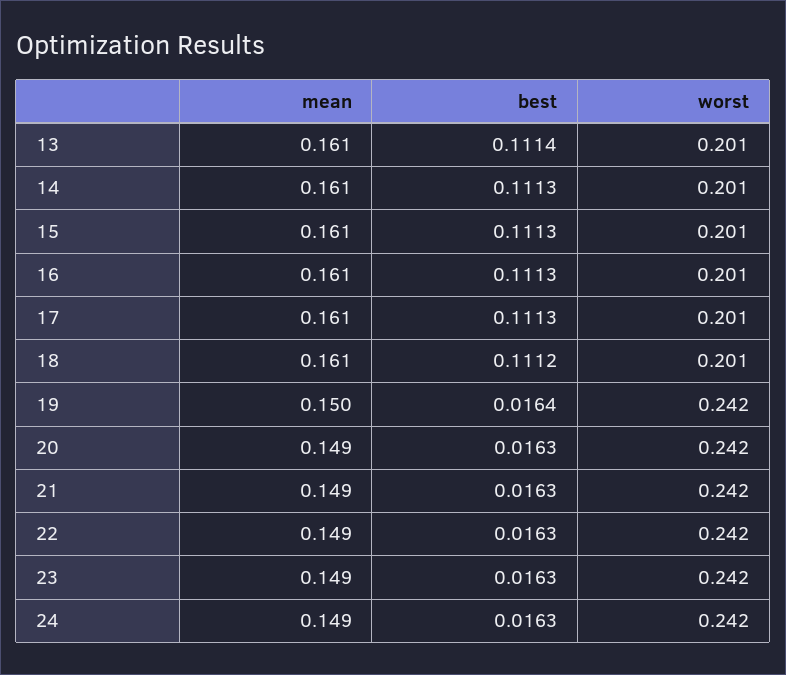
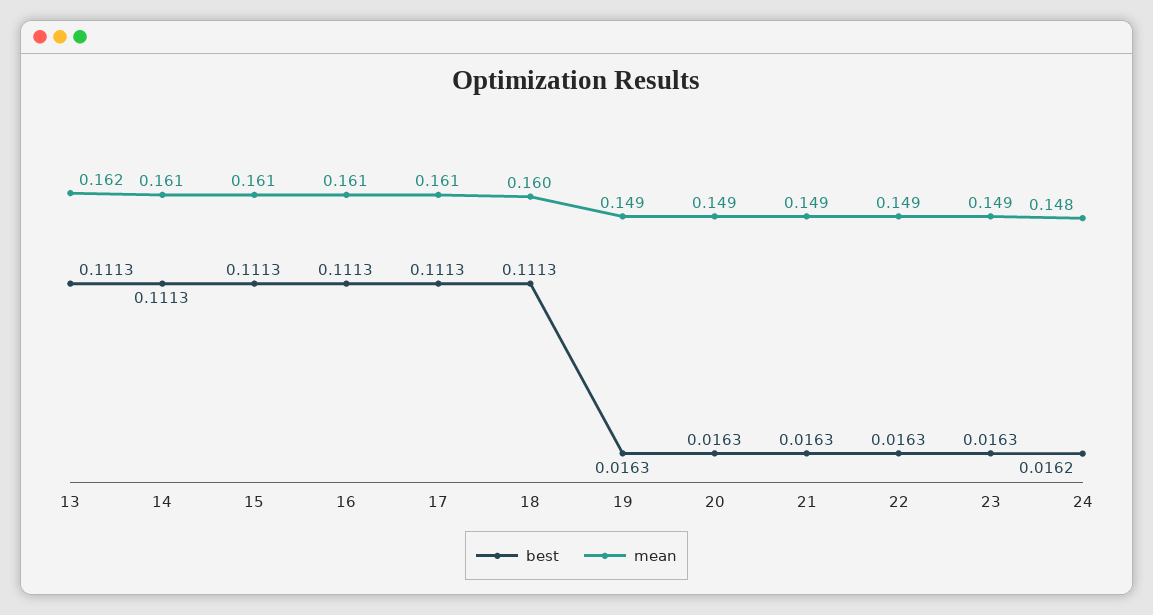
mean, 13: 0.161 -> 0.162
best, 13: 0.1114 -> 0.1113
worst, 13: 0.201 -> none
worst, 14: 0.201 -> none
worst, 15: 0.201 -> none
worst, 16: 0.201 -> none
worst, 17: 0.201 -> none
mean, 18: 0.161 -> 0.16
best, 18: 0.1112 -> 0.1113
worst, 18: 0.201 -> none
mean, 19: 0.15 -> 0.149
best, 19: 0.0164 -> 0.0163
worst, 19: 0.242 -> none
worst, 20: 0.242 -> none
worst, 21: 0.242 -> none
worst, 22: 0.242 -> none
worst, 23: 0.242 -> none
mean, 24: 0.149 -> 0.148
best, 24: 0.0163 -> 0.0162
worst, 24: 0.242 -> none

